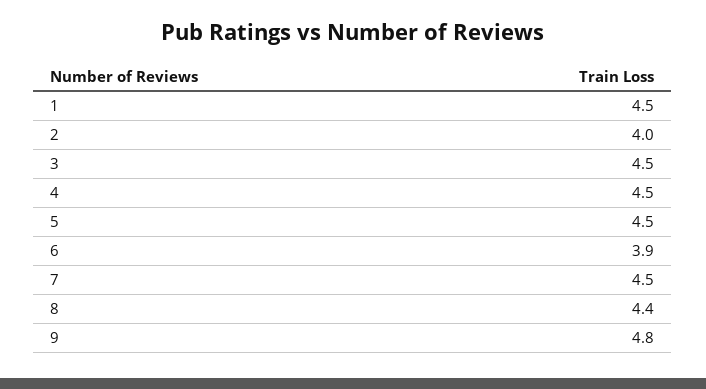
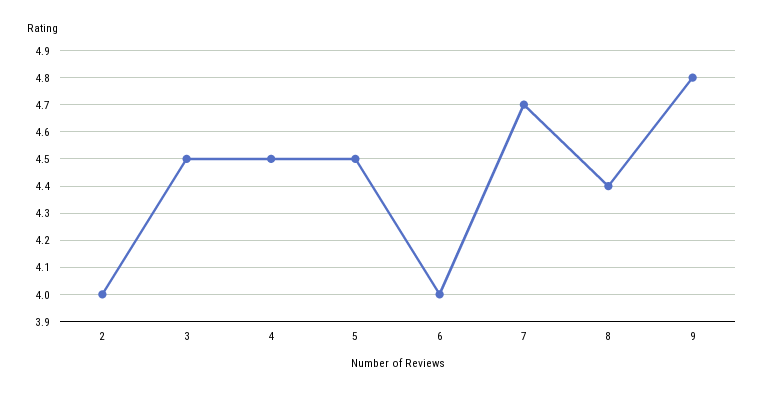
1: 4.5 -> none
6: 3.9 -> 4
7: 4.5 -> 4.7

